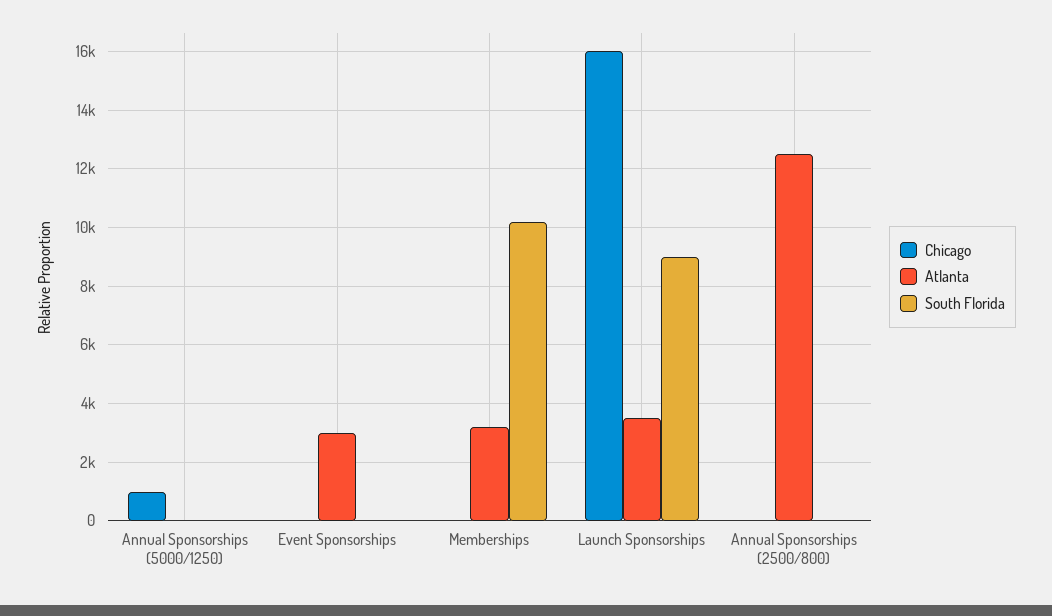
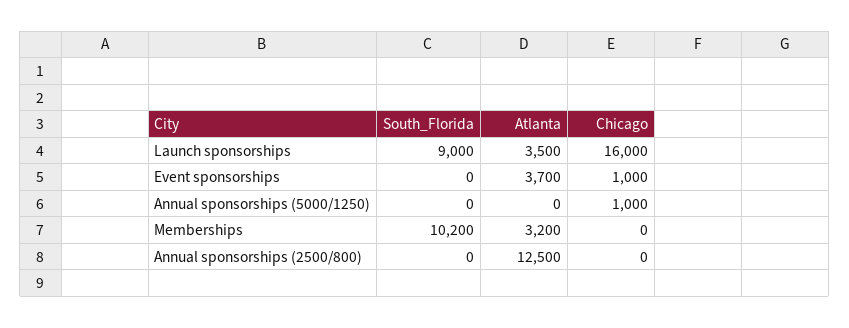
Chicago, Event Sponsorships: 0 -> 1000
Atlanta, Event Sponsorships: 3000 -> 3700

